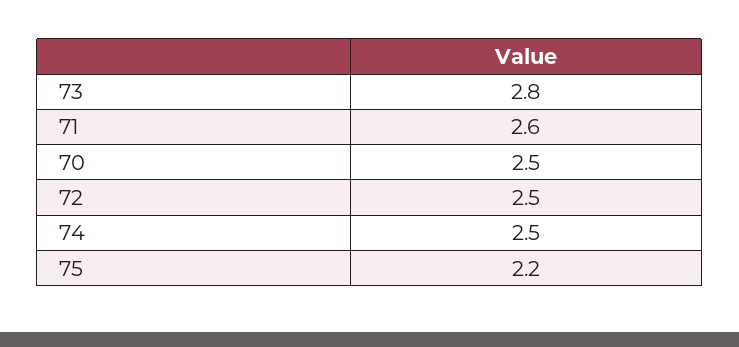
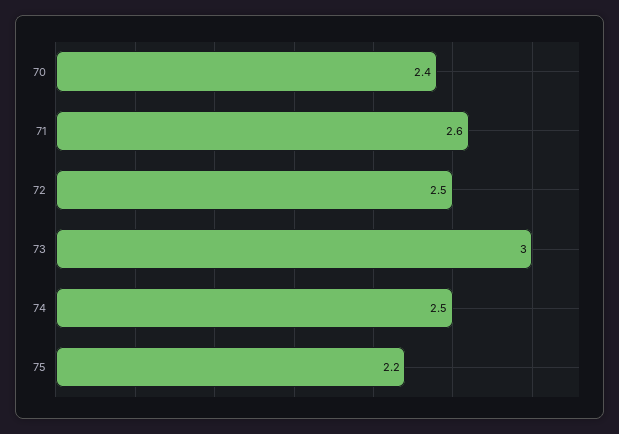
73: 2.8 -> 3
70: 2.5 -> 2.4

